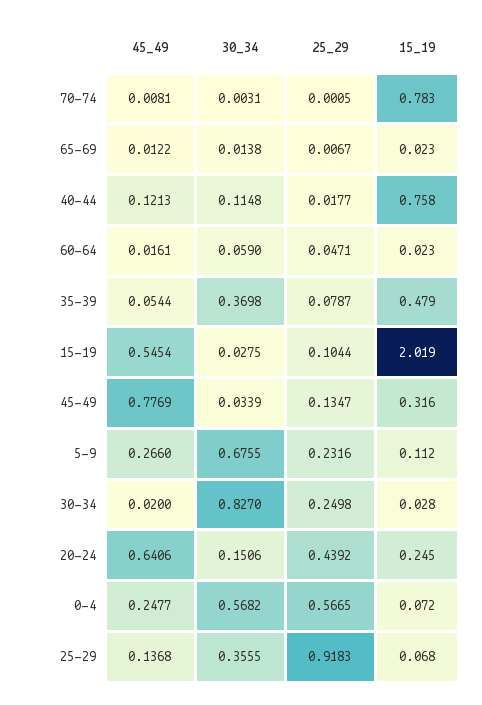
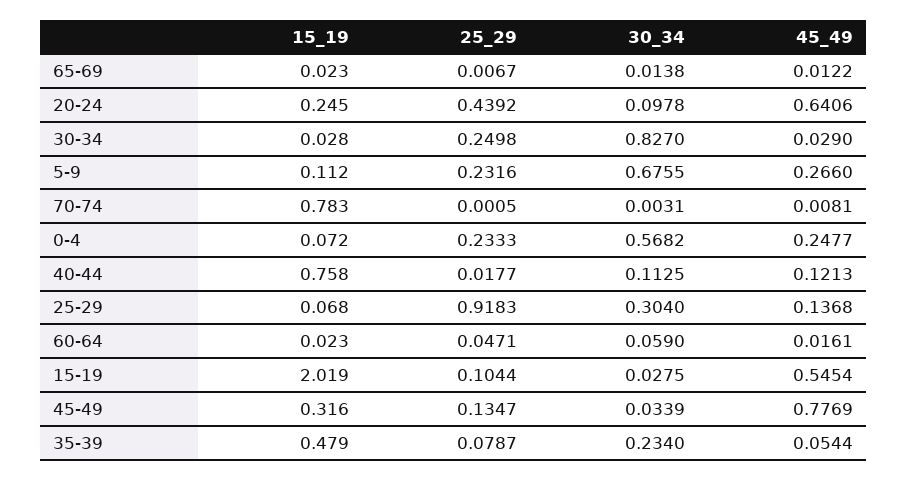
30_34, 40-44: 0.1148 -> 0.1125
30_34, 35-39: 0.3698 -> 0.234
45_49, 30-34: 0.02 -> 0.029
30_34, 20-24: 0.1506 -> 0.0978
25_29, 0-4: 0.5665 -> 0.2333
30_34, 25-29: 0.3555 -> 0.304

